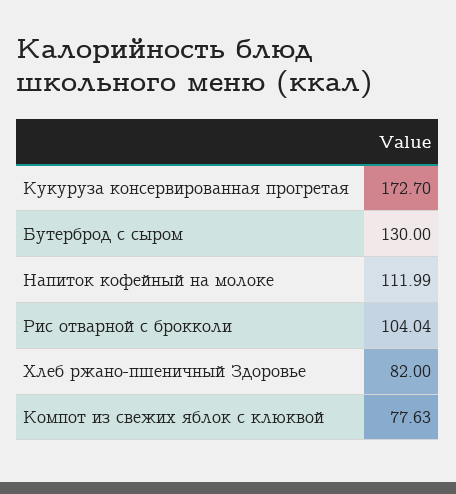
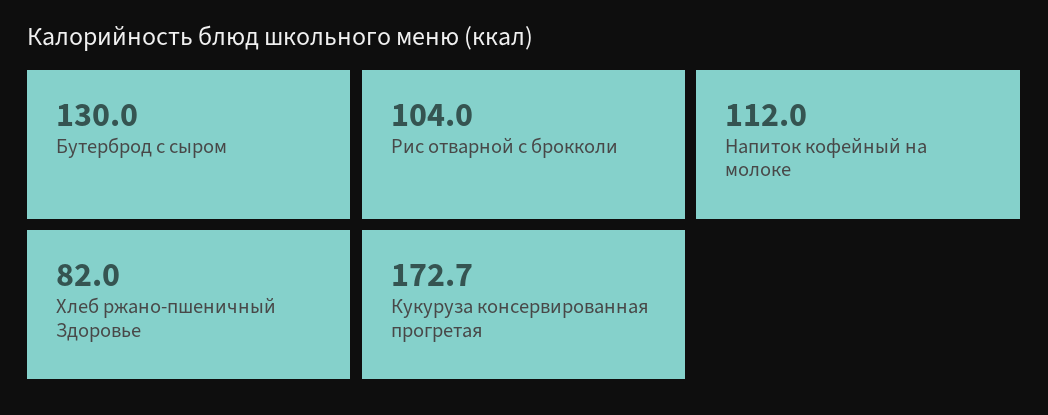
Компот из свежих яблок с клюквой: 77.63 -> none

